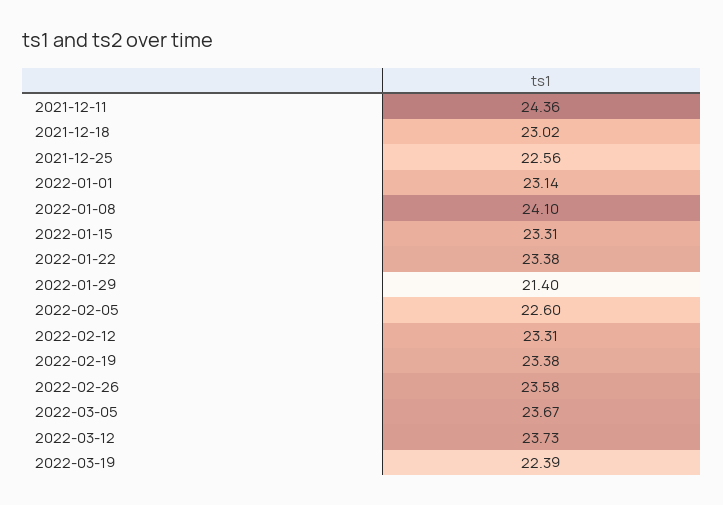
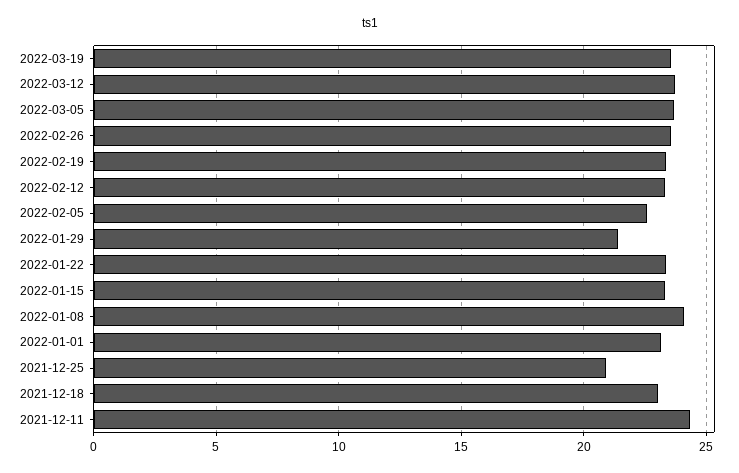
2021-12-25: 22.56 -> 21
2022-03-19: 22.39 -> 23.5

